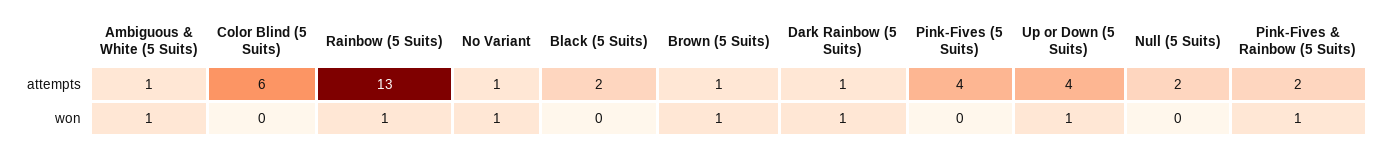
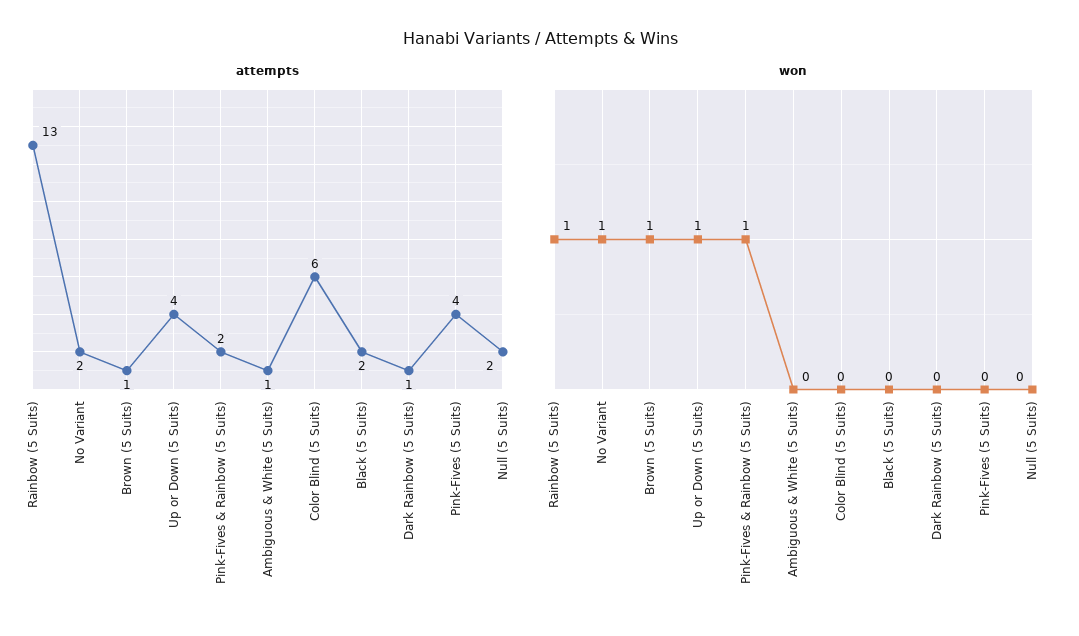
attempts, No Variant: 1 -> 2
won, Ambiguous & White (5 Suits): 1 -> 0
won, Dark Rainbow (5 Suits): 1 -> 0

